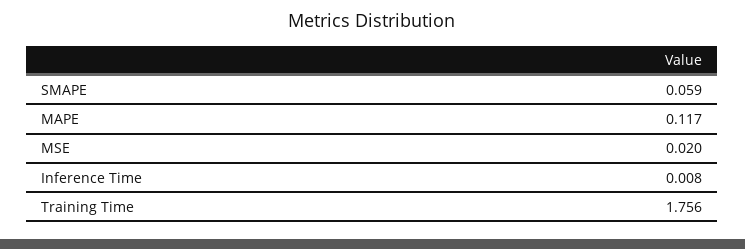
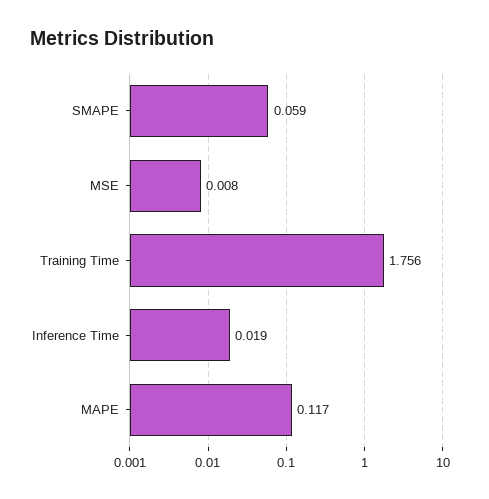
MSE: 0.02 -> 0.008
Inference Time: 0.008 -> 0.019

